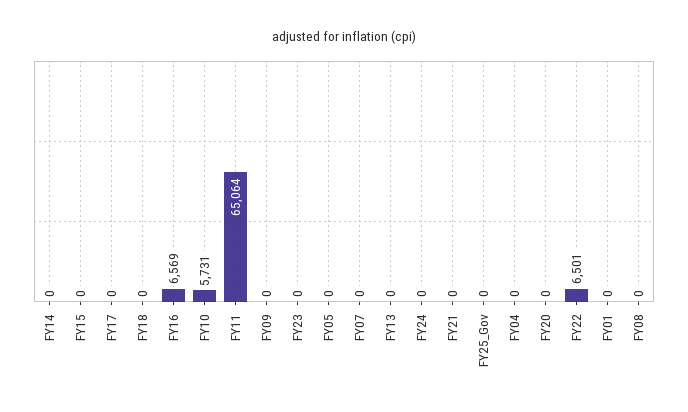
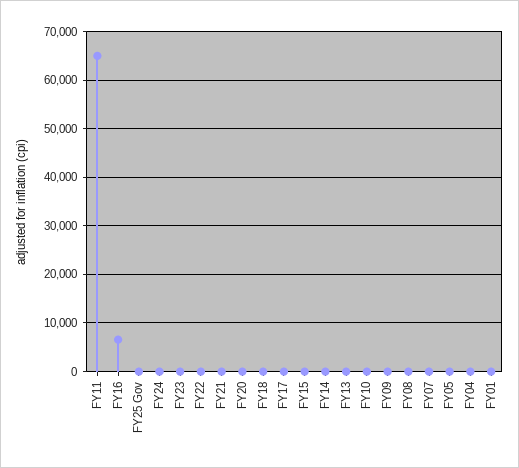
FY10: 5731 -> 0
FY22: 6501 -> 0

